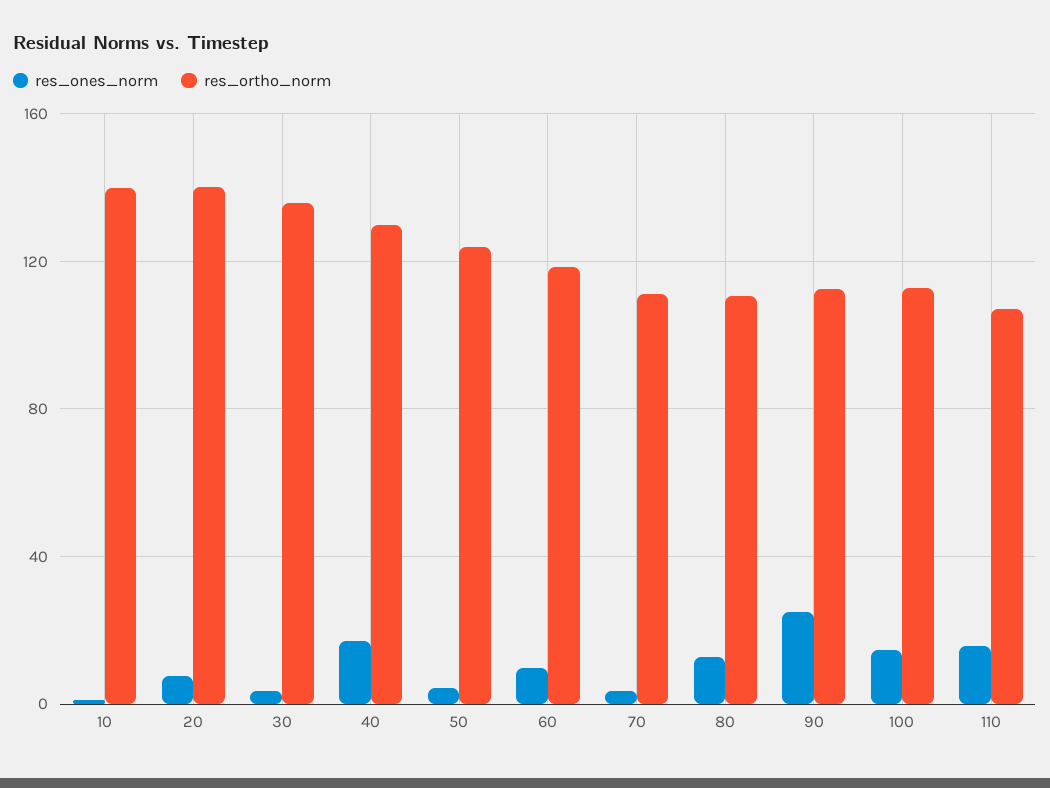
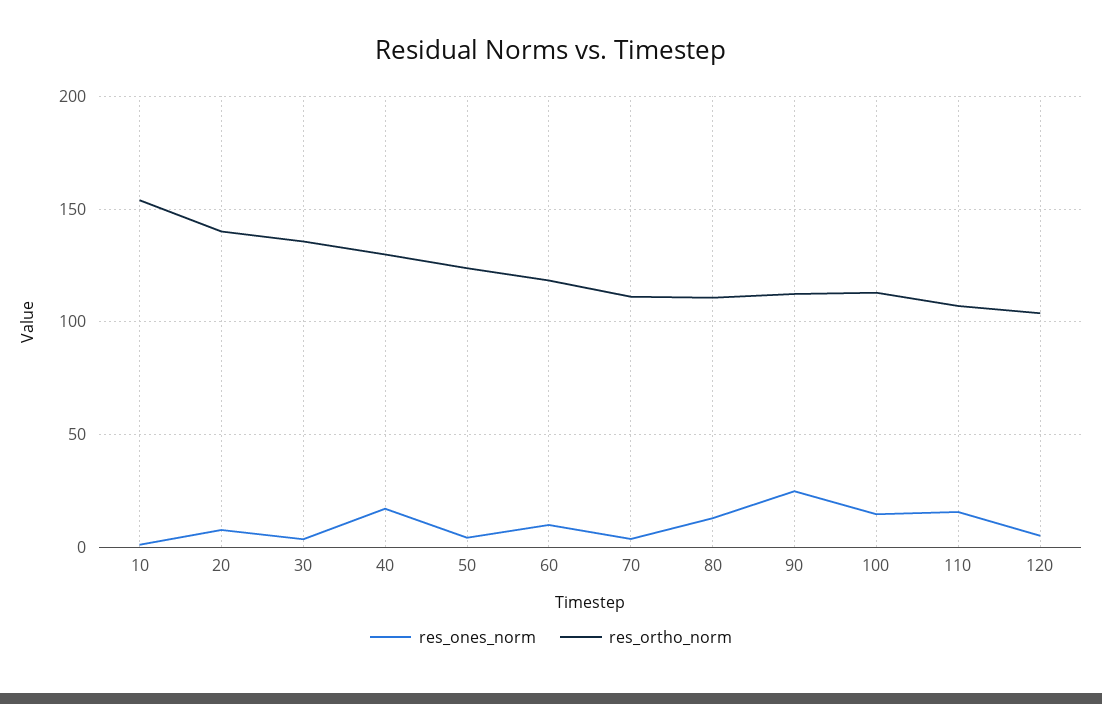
res_ortho_norm, 10: 140 -> 155
res_ones_norm, 120: none -> 5
res_ortho_norm, 120: none -> 105

